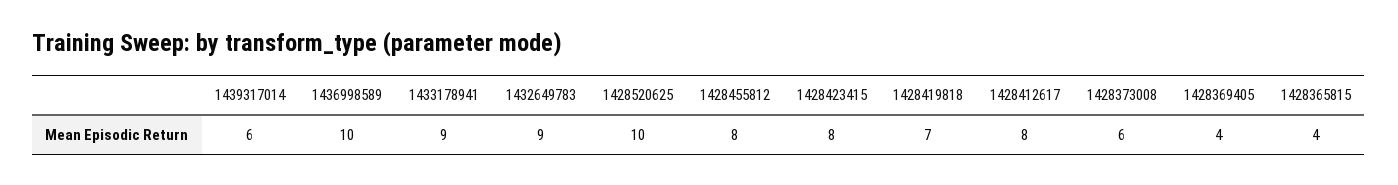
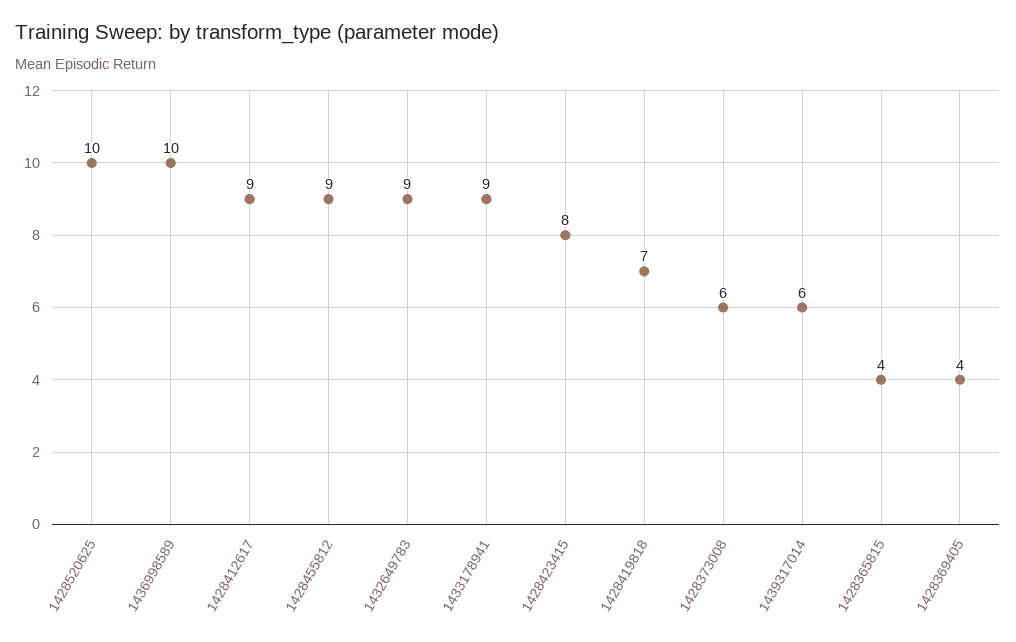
1428455812: 8 -> 9
1428412617: 8 -> 9

